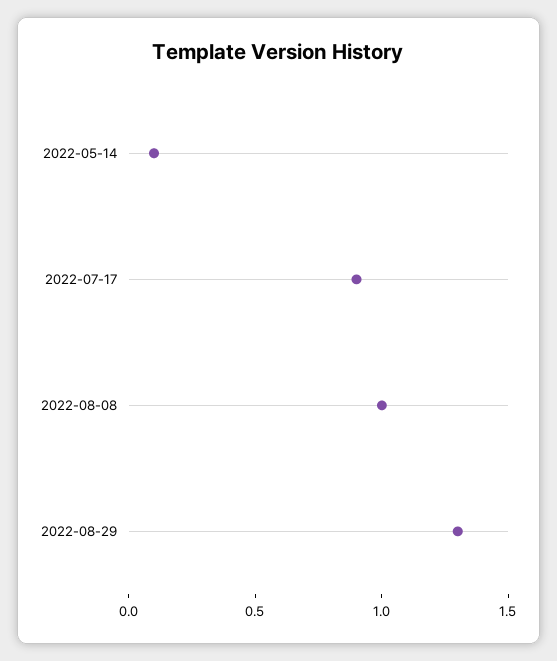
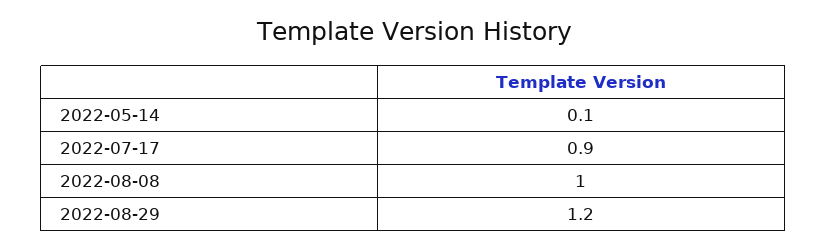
2022-08-29: 1.3 -> 1.2

